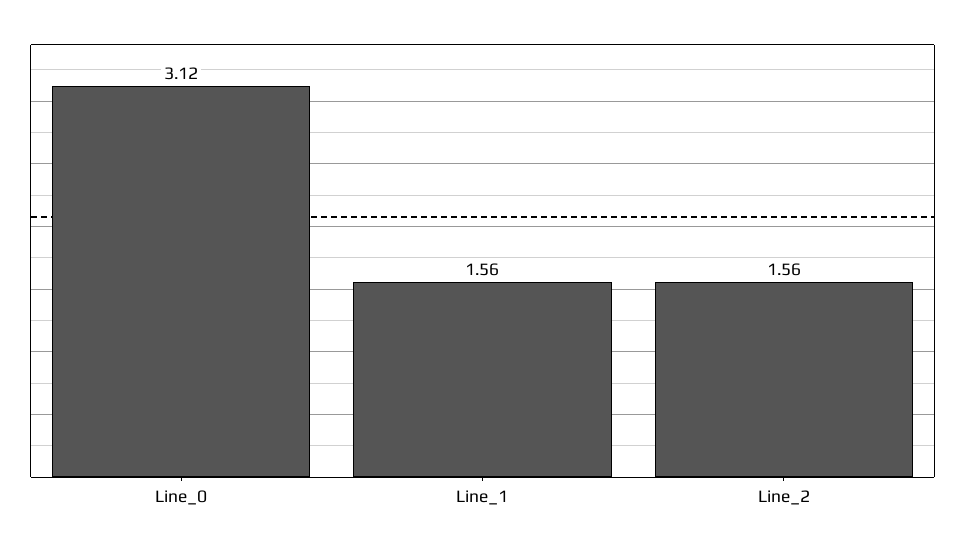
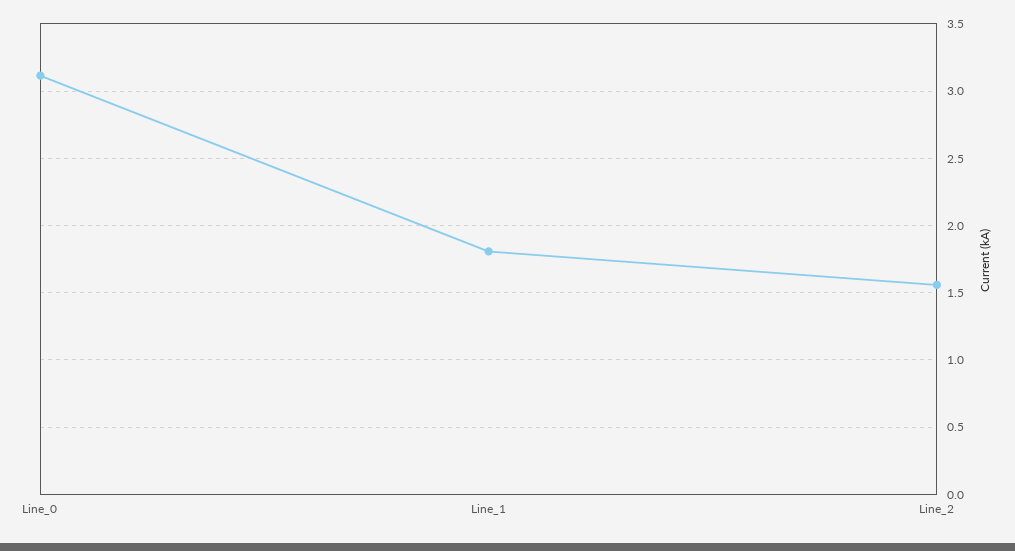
Line_1: 1.56 -> 1.8

